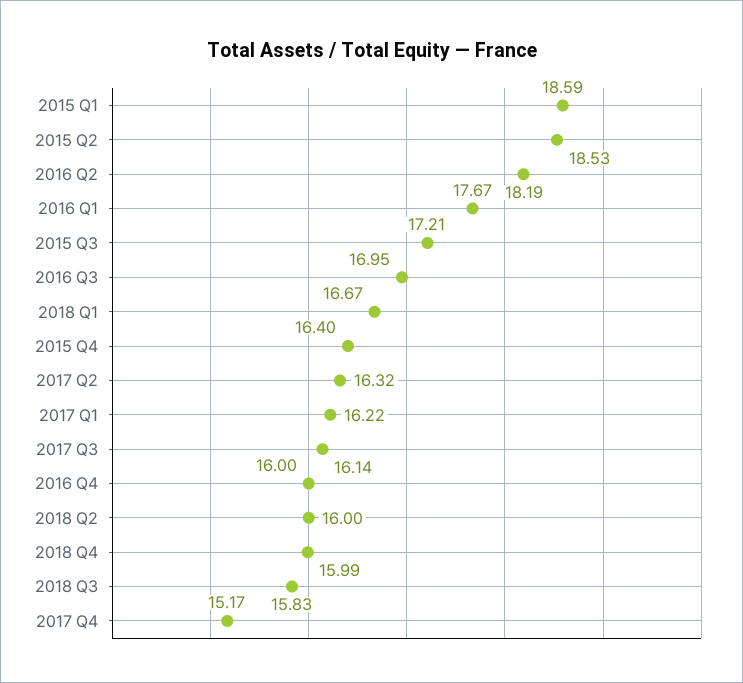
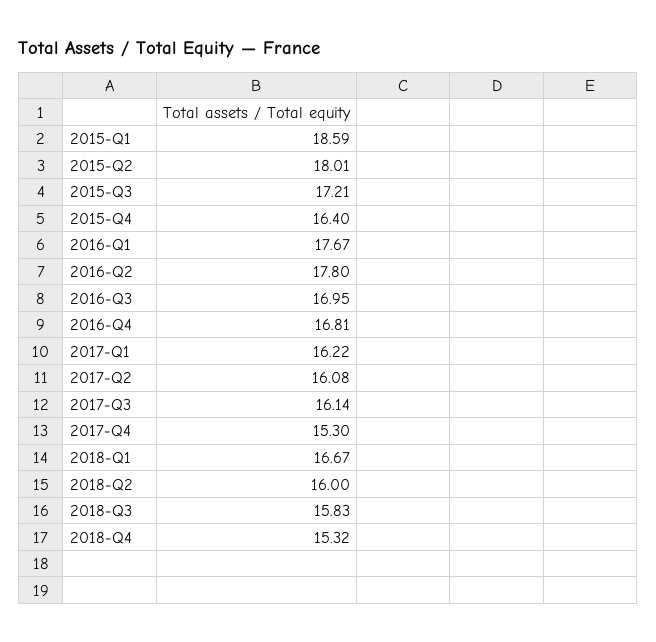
2015 Q2: 18.53 -> 18.01
2016 Q2: 18.19 -> 17.8
2017 Q2: 16.32 -> 16.08
2016 Q4: 16 -> 16.81
2018 Q4: 15.99 -> 15.32
2017 Q4: 15.17 -> 15.3

